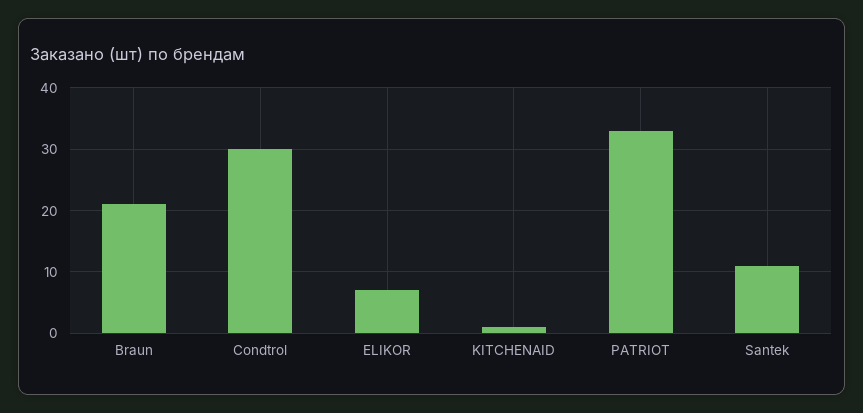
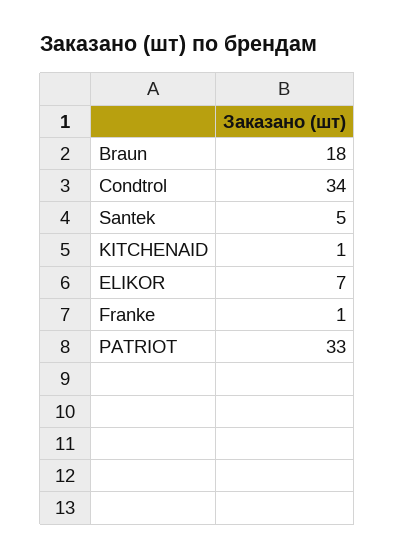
Braun: 21 -> 18
Condtrol: 30 -> 34
Santek: 11 -> 5
Franke: none -> 1

